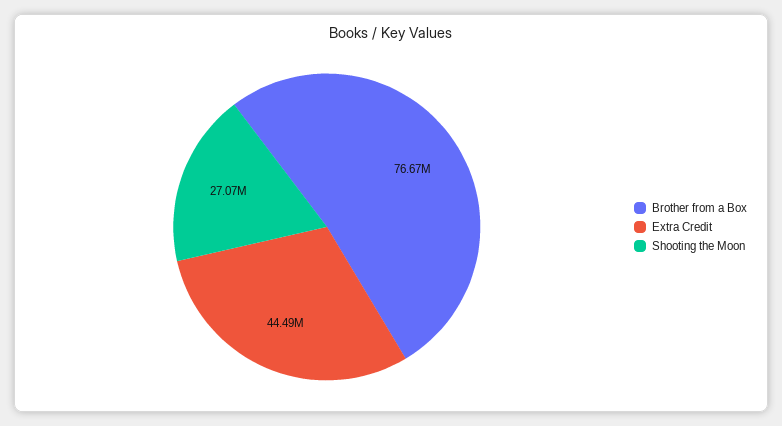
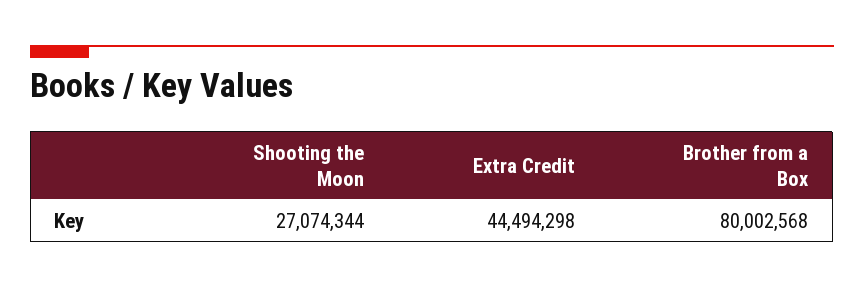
Brother from a Box: 76670000 -> 80002568

